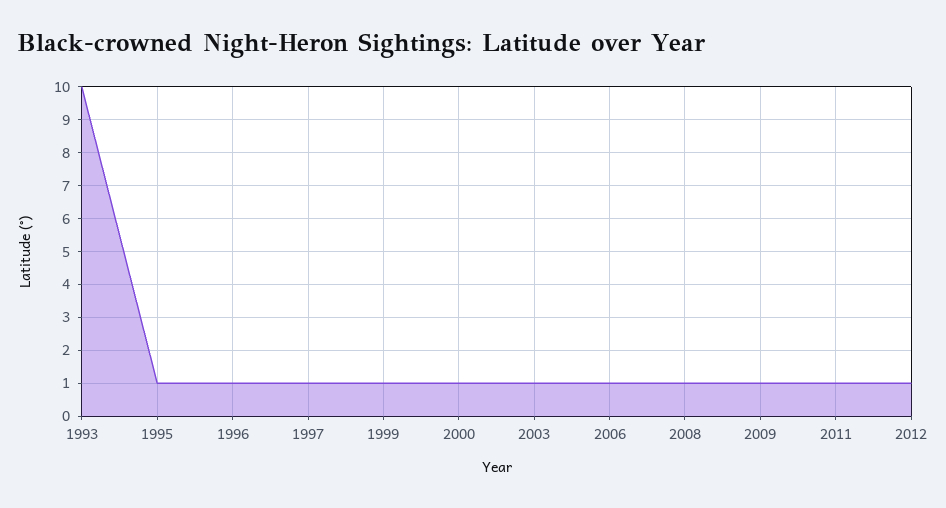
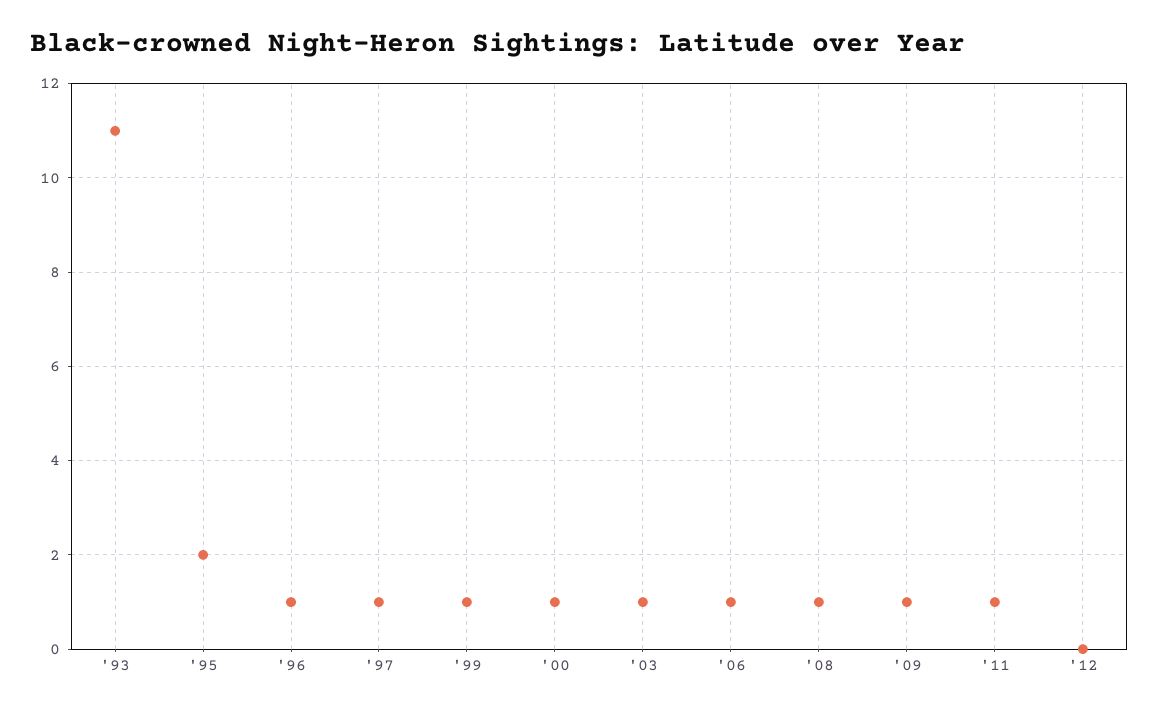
1993: 10 -> 11
1995: 1 -> 2
2012: 1 -> 0

